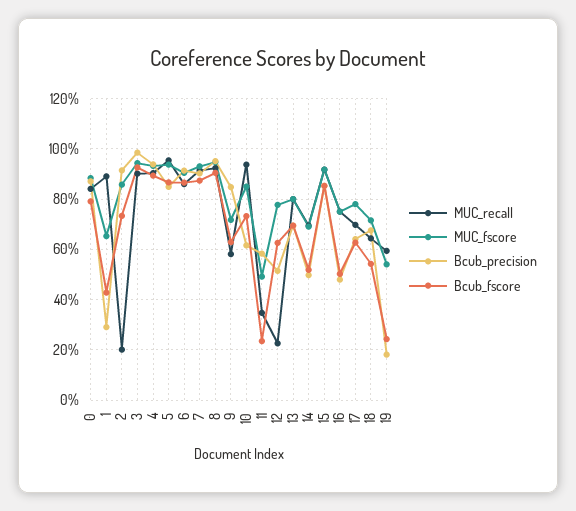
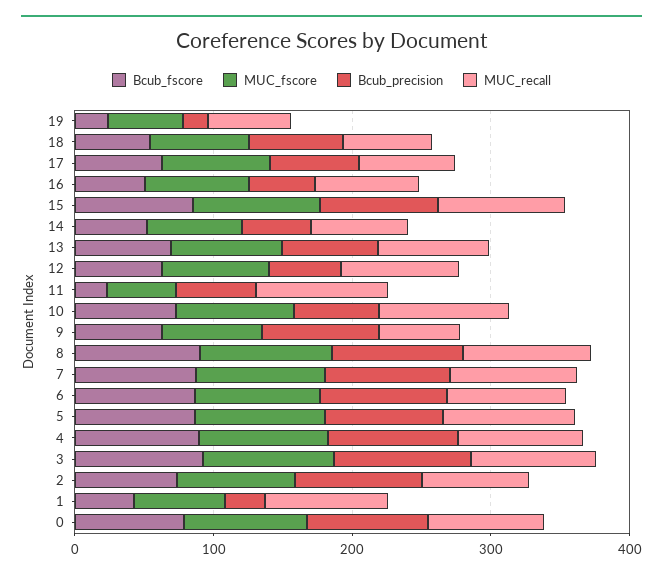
MUC_recall, 2: 20 -> 80
MUC_recall, 11: 35 -> 100
MUC_recall, 12: 22.5 -> 80

